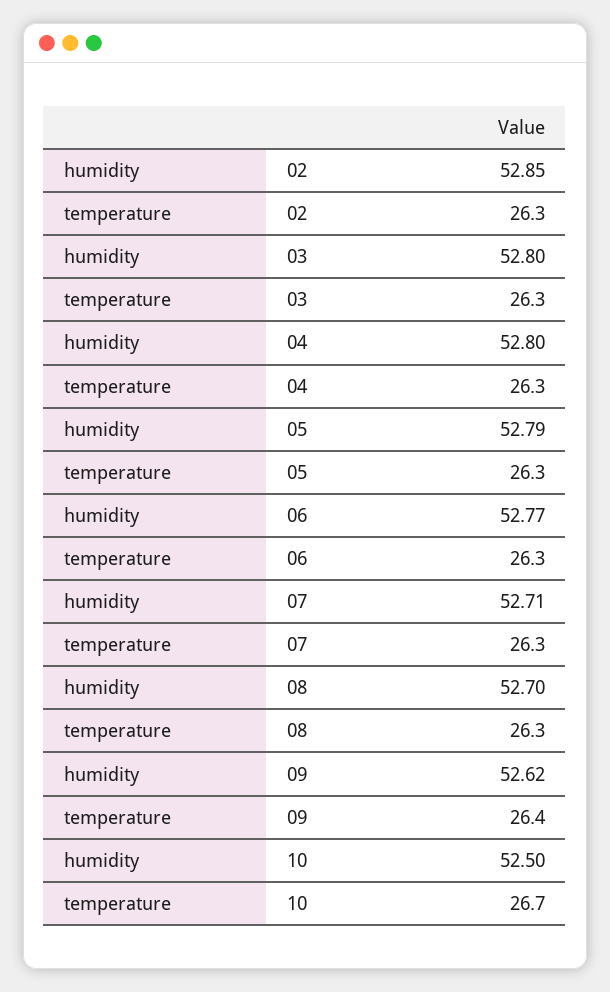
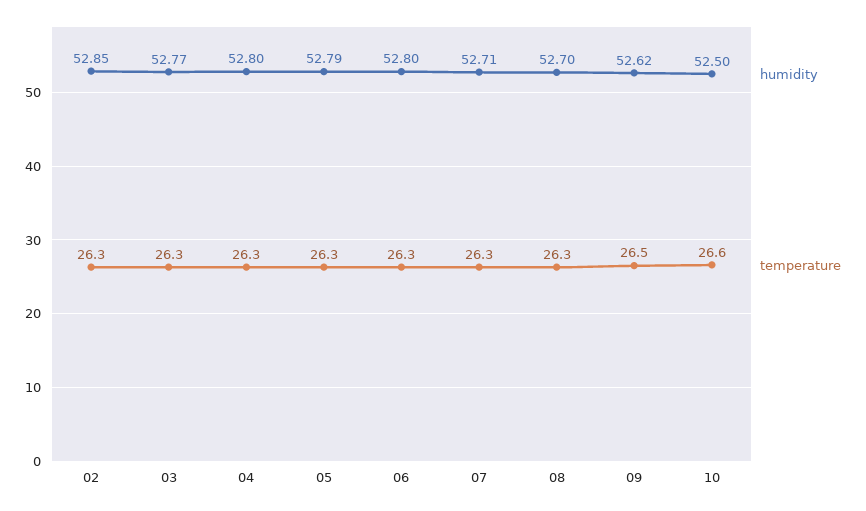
humidity, 03: 52.8 -> 52.77
humidity, 06: 52.77 -> 52.8
temperature, 09: 26.4 -> 26.5
temperature, 10: 26.7 -> 26.6

